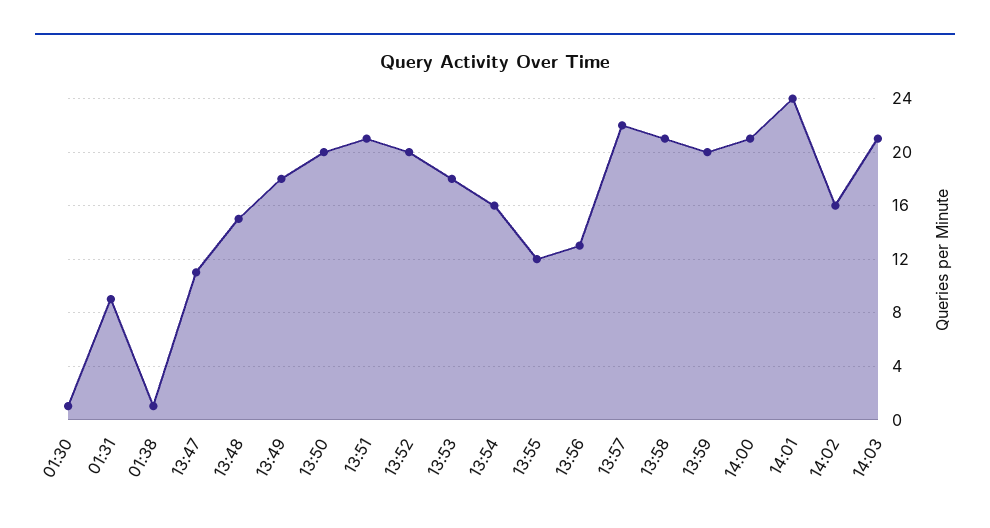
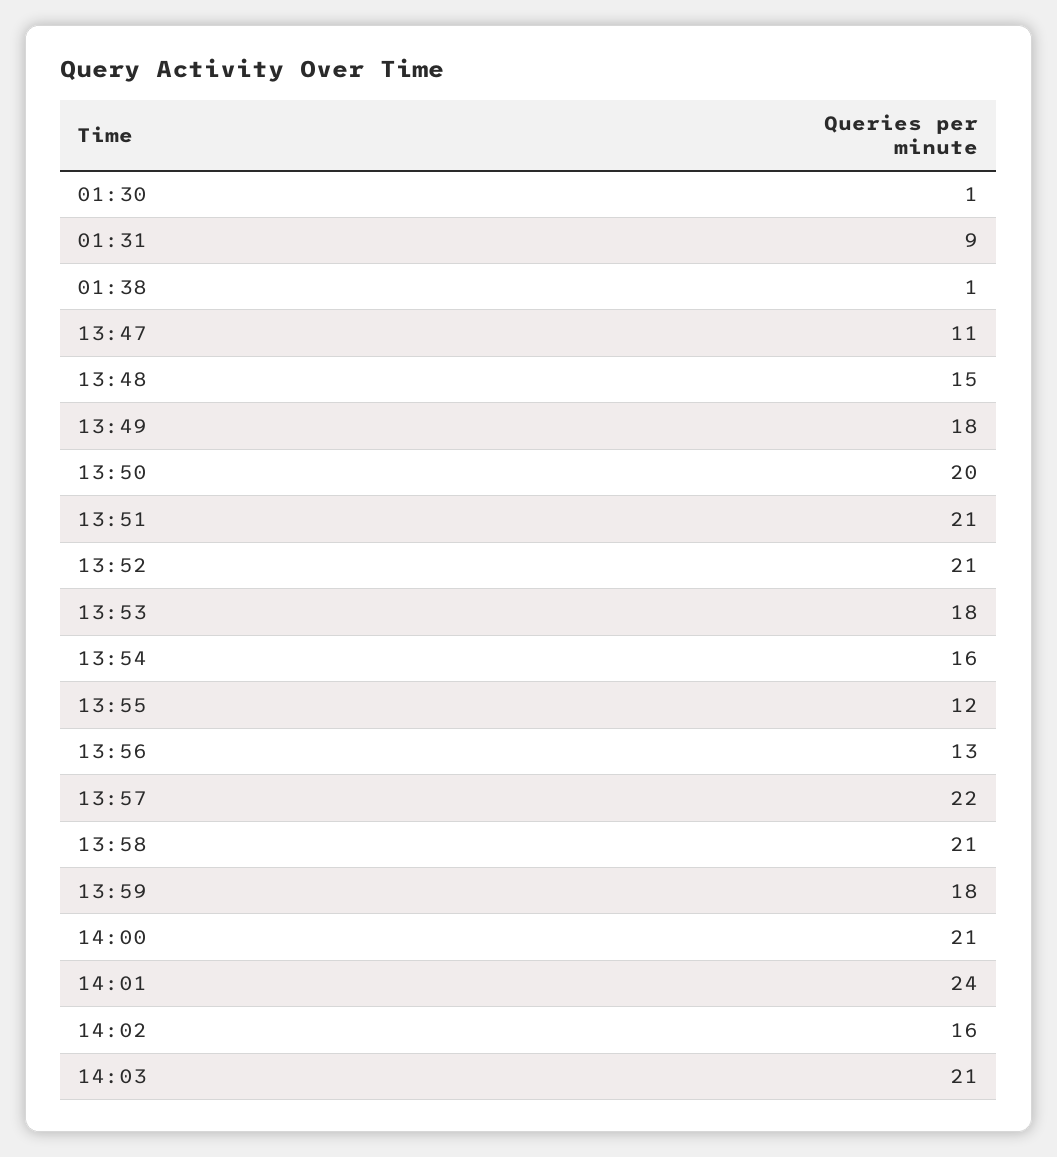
13:52: 20 -> 21
13:59: 20 -> 18

